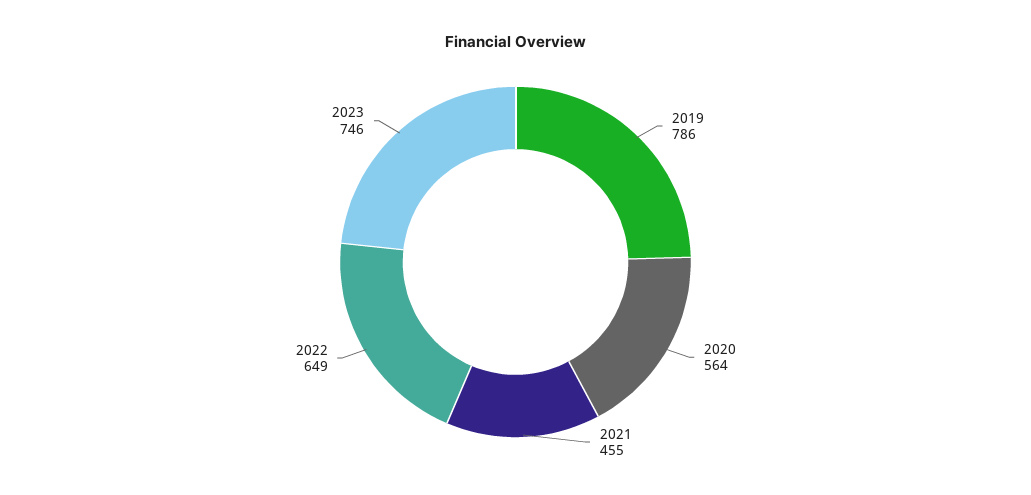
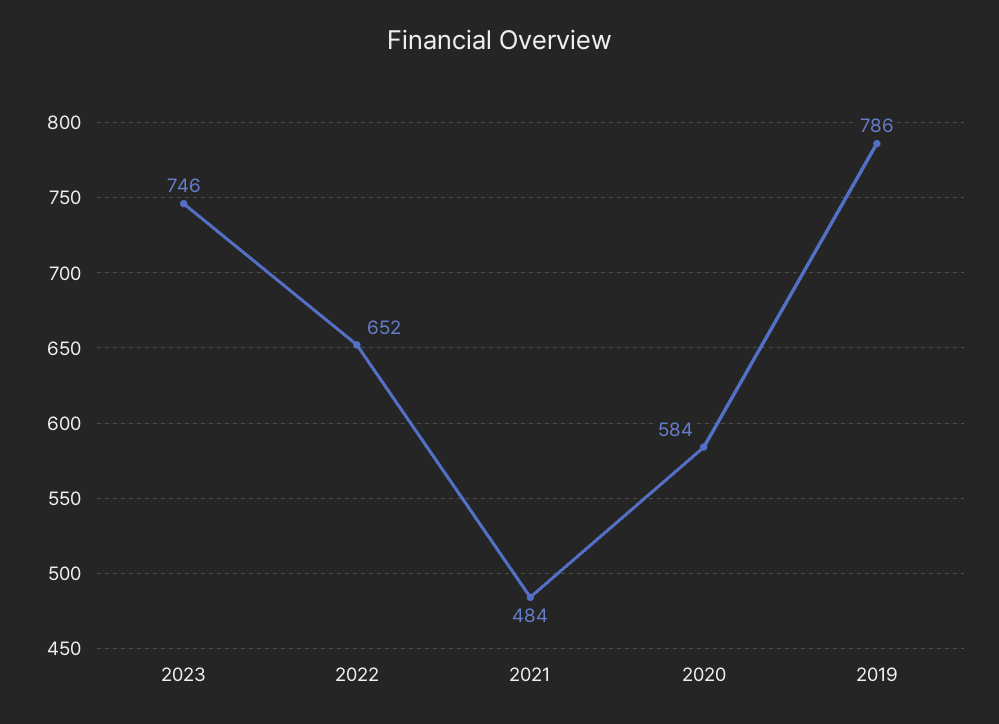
2020: 564 -> 584
2021: 455 -> 484
2022: 649 -> 652

